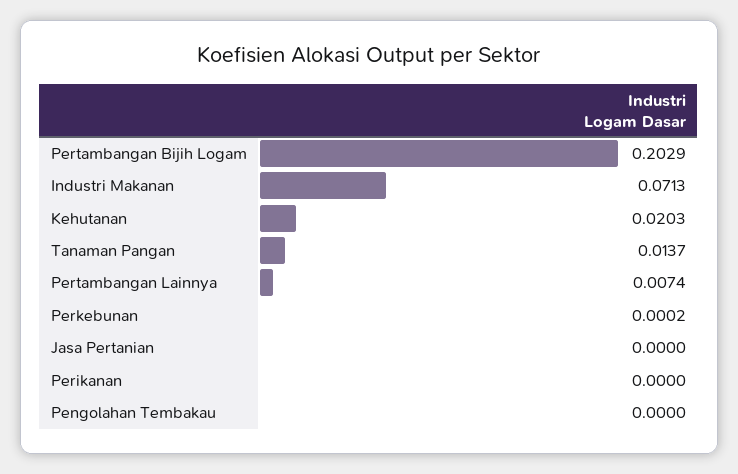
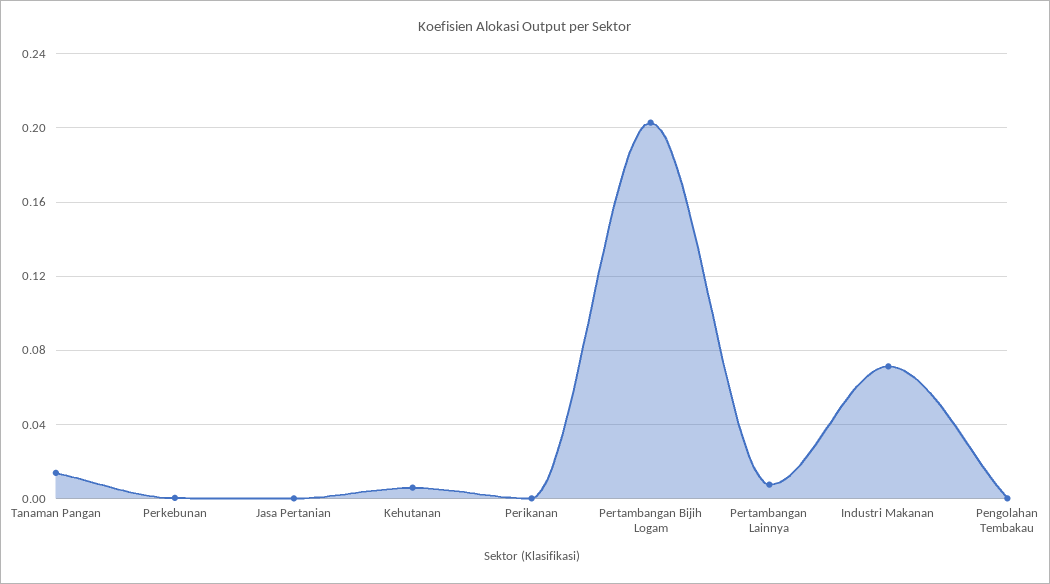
Kehutanan: 0.0203 -> 0.005

